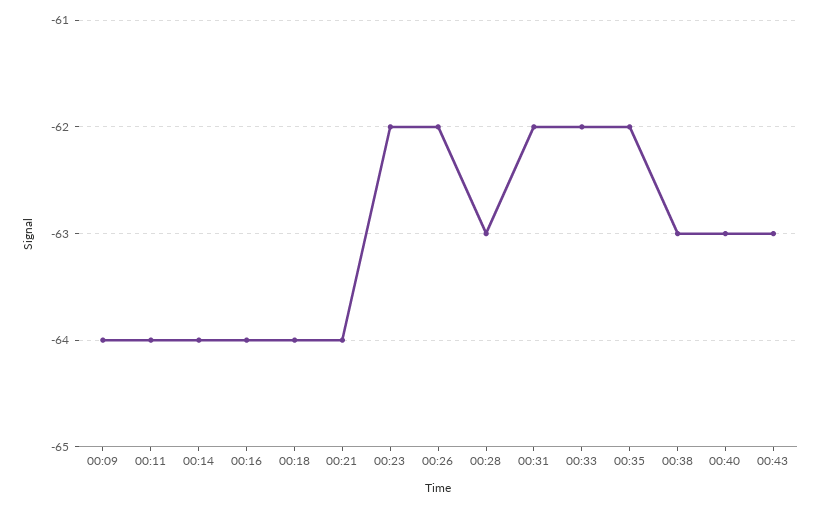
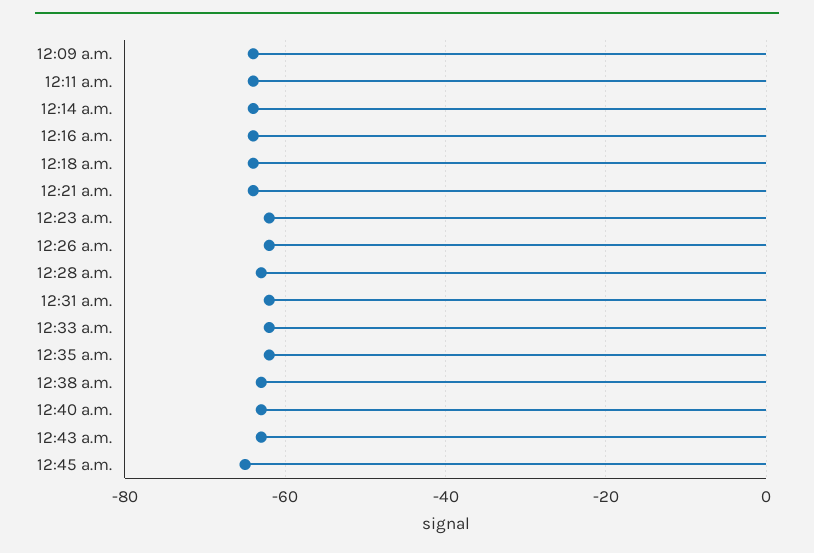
12:45 a.m.: none -> -65

